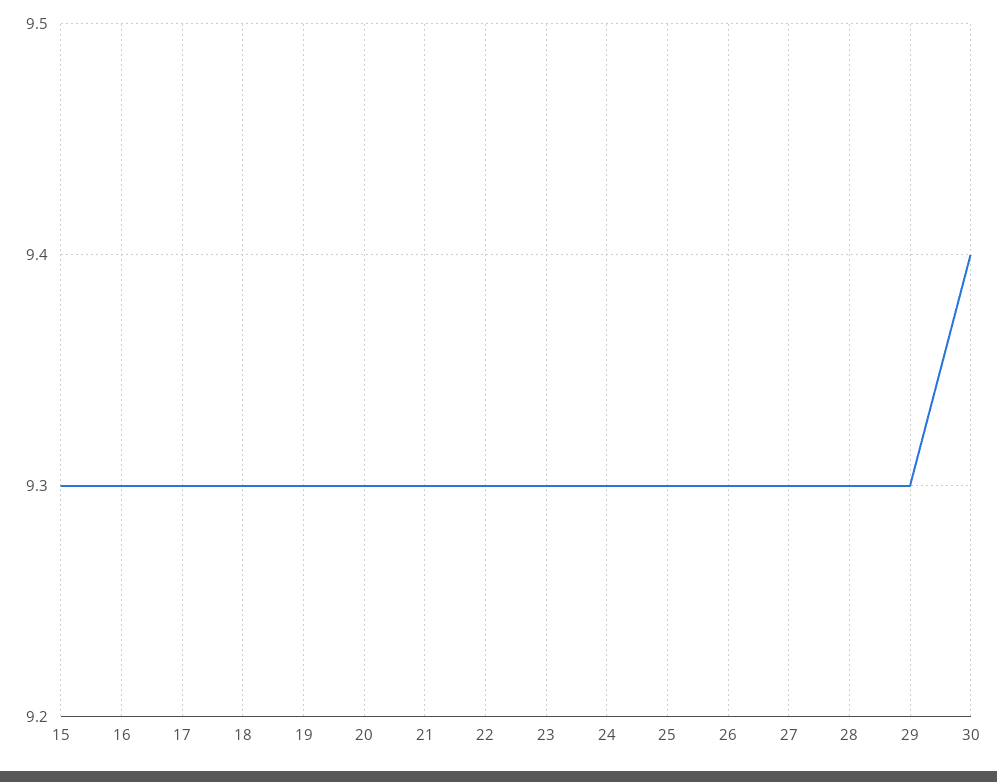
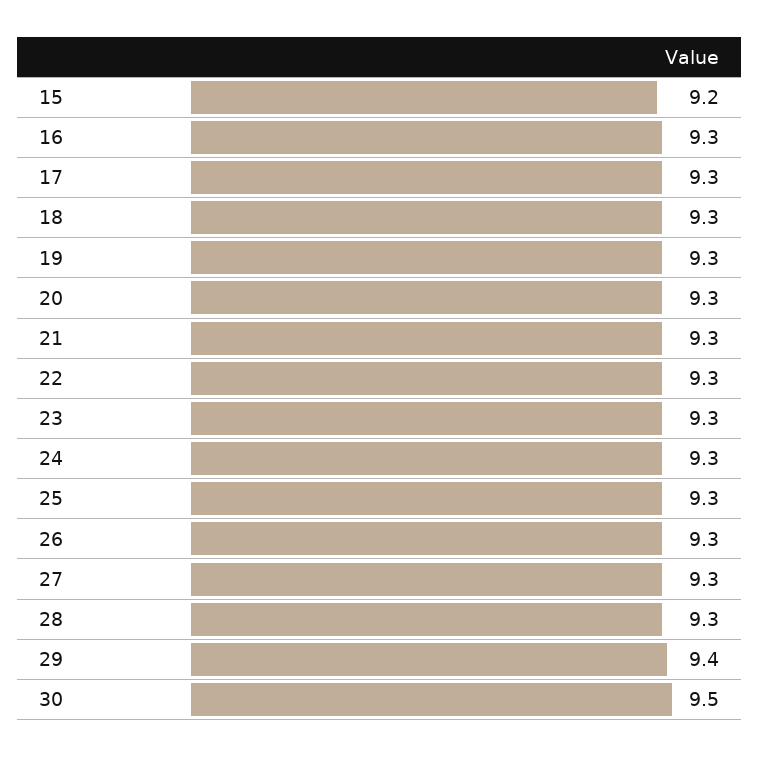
15: 9.3 -> 9.2
29: 9.3 -> 9.4
30: 9.4 -> 9.5

